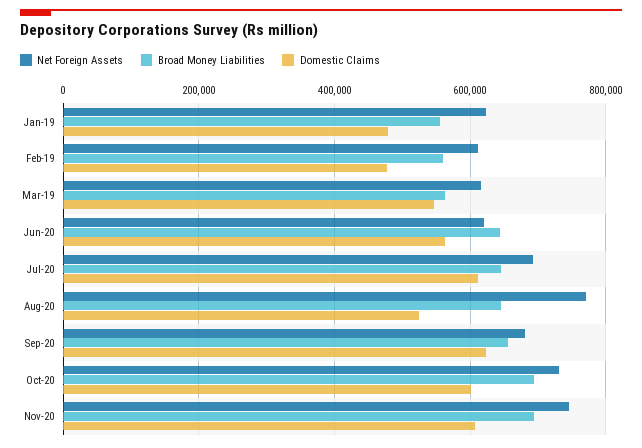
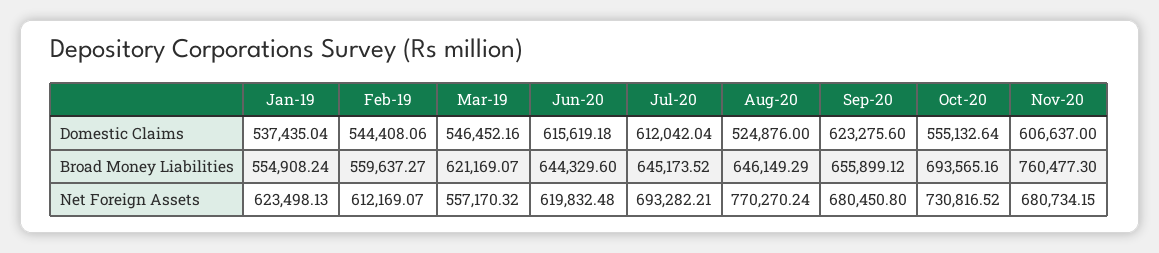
Domestic Claims, Jan-19: 480000 -> 537435.04
Domestic Claims, Feb-19: 480000 -> 544408.06
Net Foreign Assets, Mar-19: 620000 -> 557170.32
Broad Money Liabilities, Mar-19: 560000 -> 621169.07
Domestic Claims, Jun-20: 560000 -> 615619.18
Domestic Claims, Oct-20: 600000 -> 555132.64
Net Foreign Assets, Nov-20: 740000 -> 680734.15
Broad Money Liabilities, Nov-20: 700000 -> 760477.3

